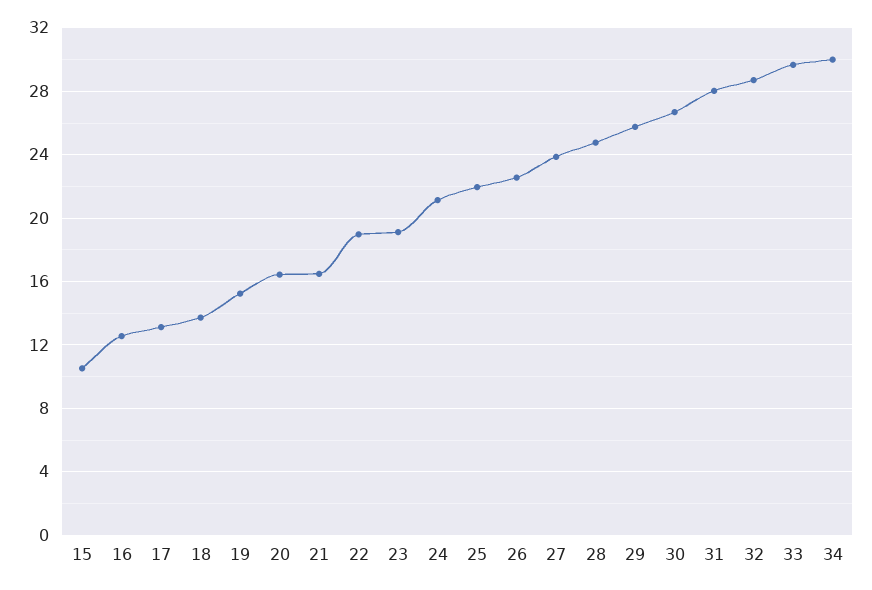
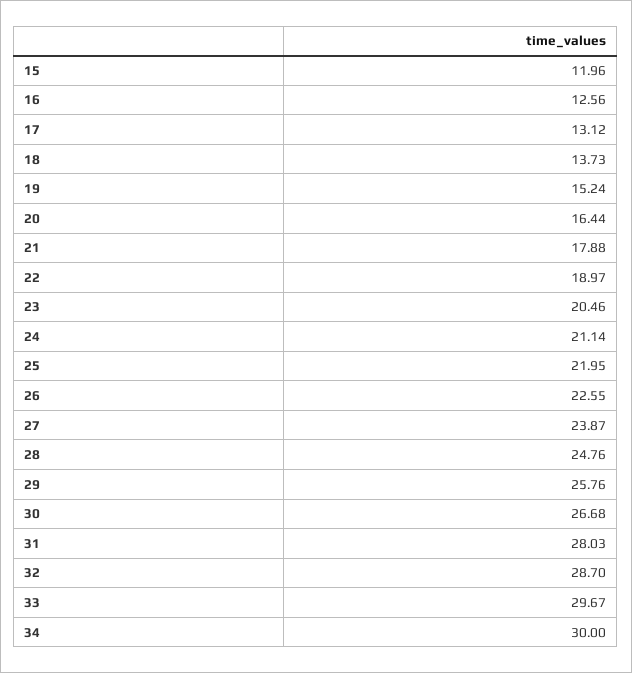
15: 10.5 -> 11.96
21: 16.5 -> 17.88
23: 19 -> 20.46

